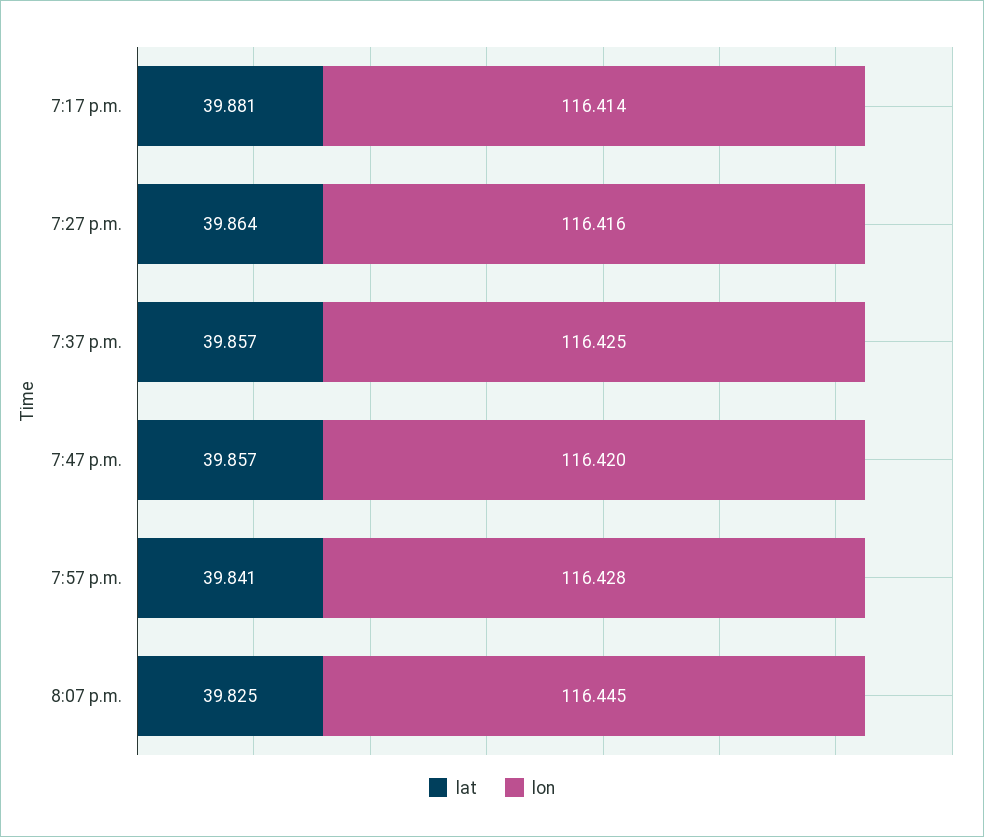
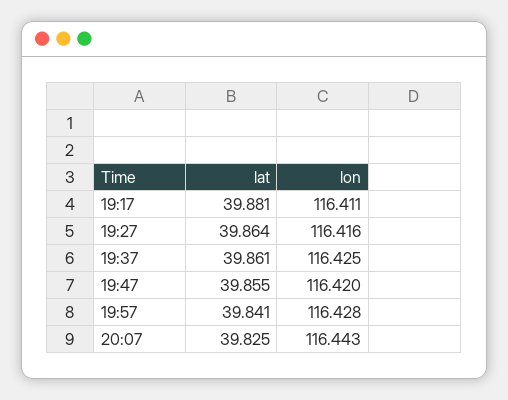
lon, 7:17 p.m.: 116.414 -> 116.411
lat, 7:37 p.m.: 39.857 -> 39.861
lat, 7:47 p.m.: 39.857 -> 39.855
lon, 8:07 p.m.: 116.445 -> 116.443

